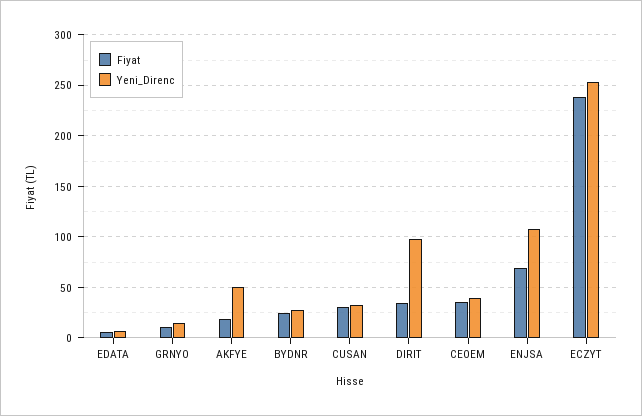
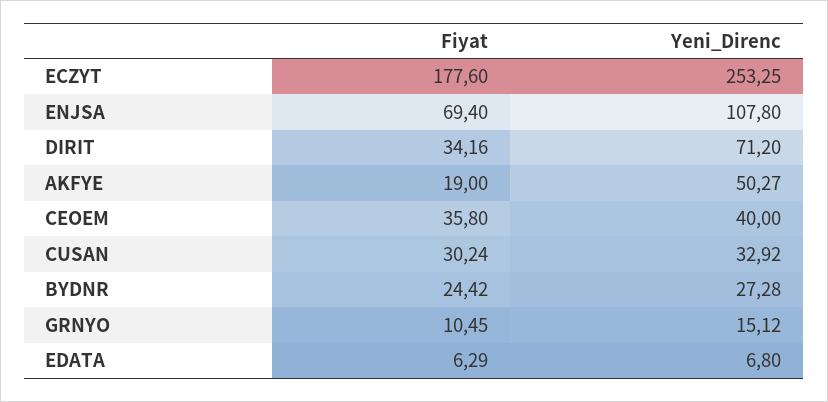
Yeni_Direnc, DIRIT: 100 -> 71.2
Fiyat, ECZYT: 240 -> 177.6

